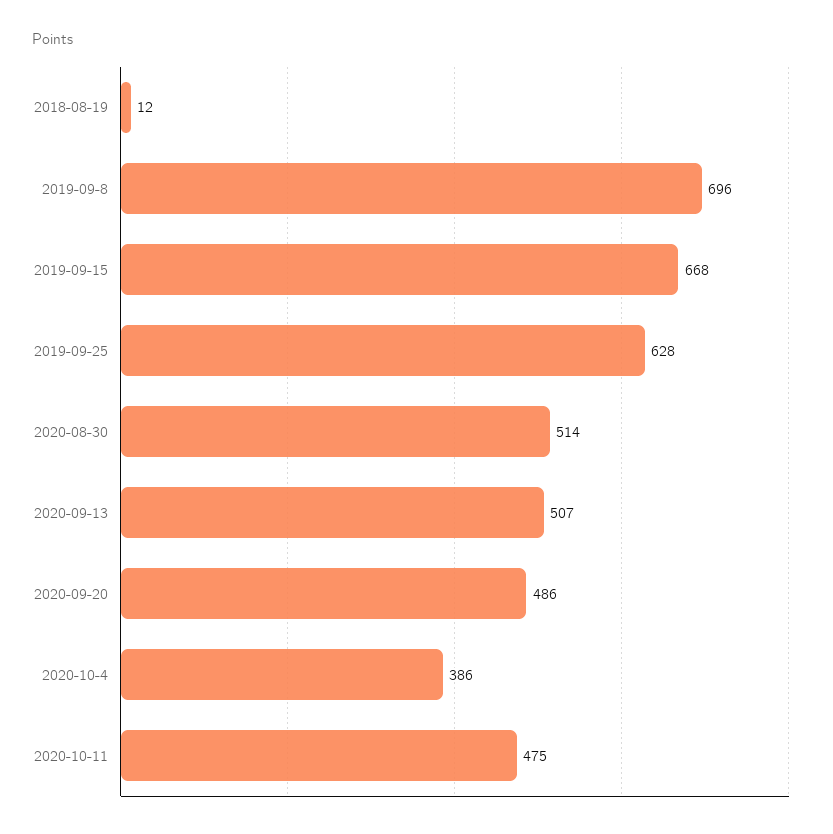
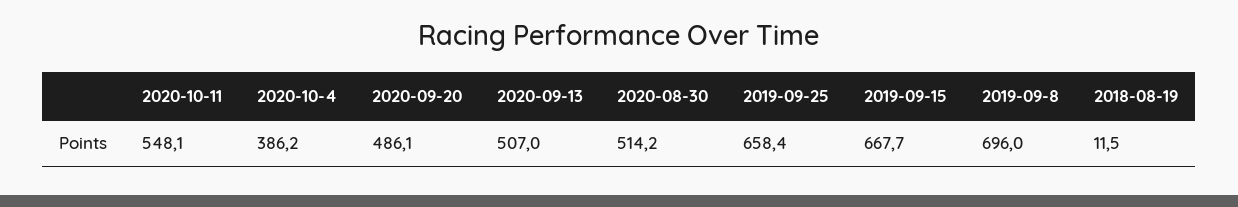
2019-09-25: 628 -> 658.4
2020-10-11: 475 -> 548.1

